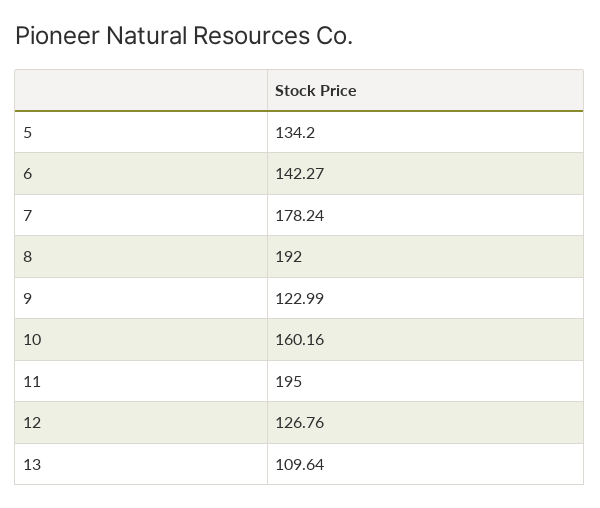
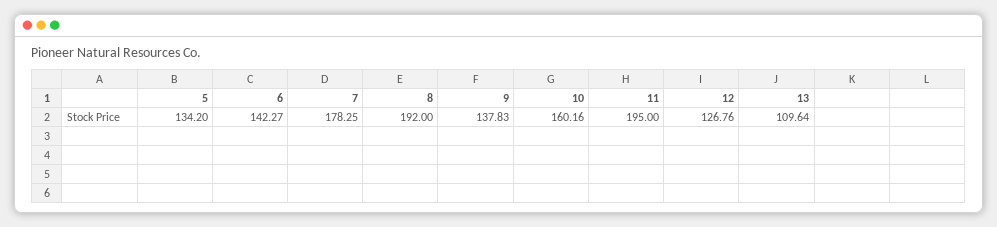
7: 178.24 -> 178.25
9: 122.99 -> 137.83

